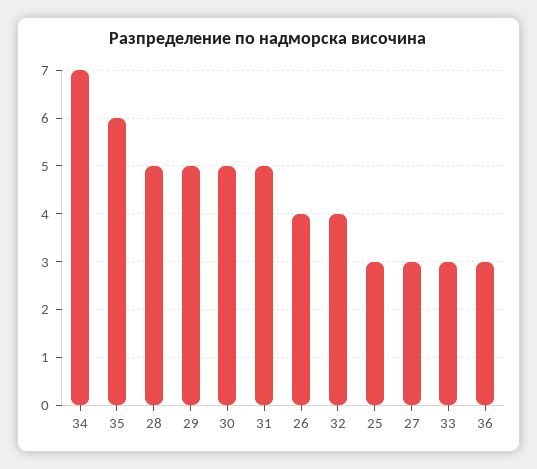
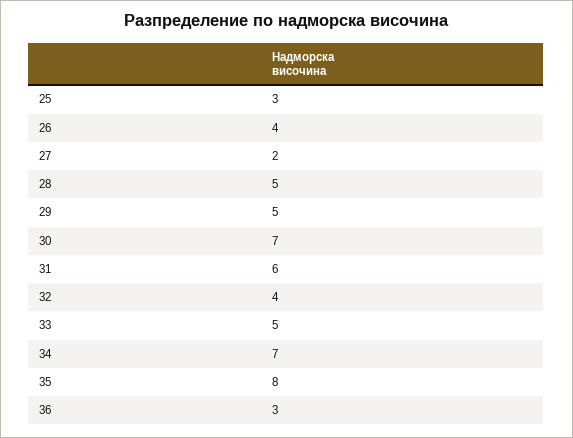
35: 6 -> 8
30: 5 -> 7
31: 5 -> 6
27: 3 -> 2
33: 3 -> 5

